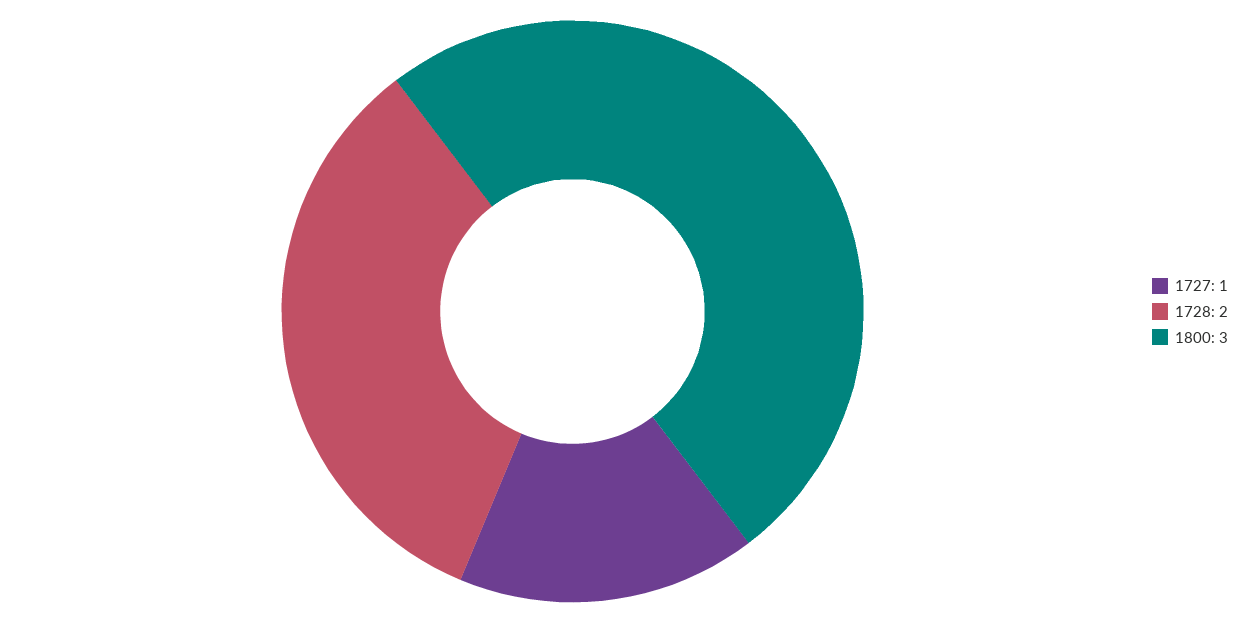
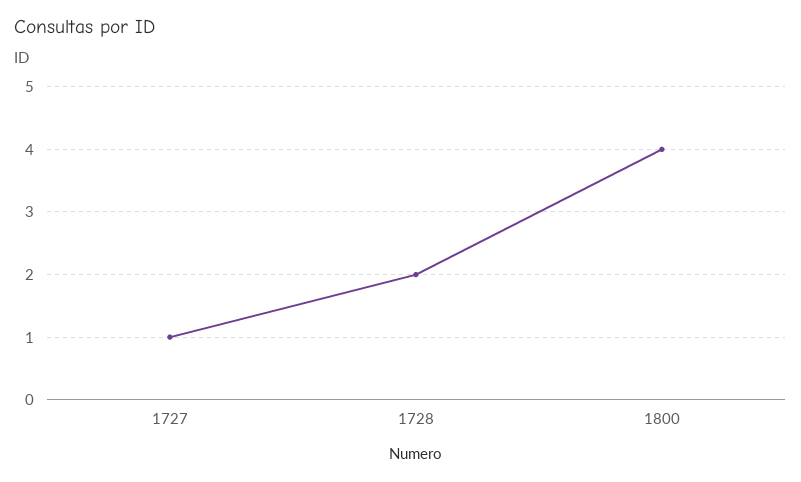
1800: 3 -> 4

